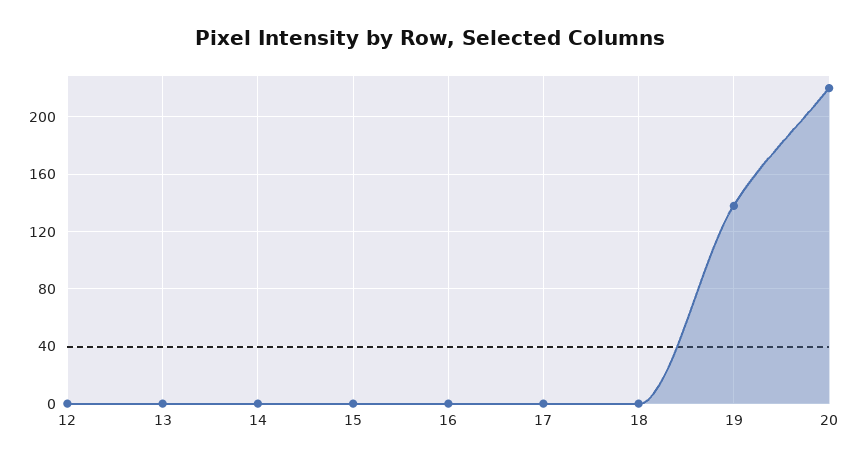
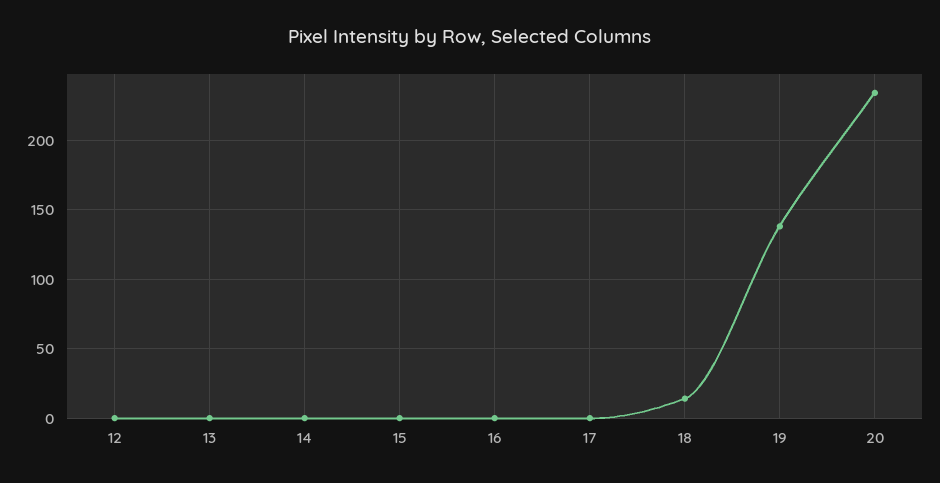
18: 0 -> 15
20: 220 -> 235

